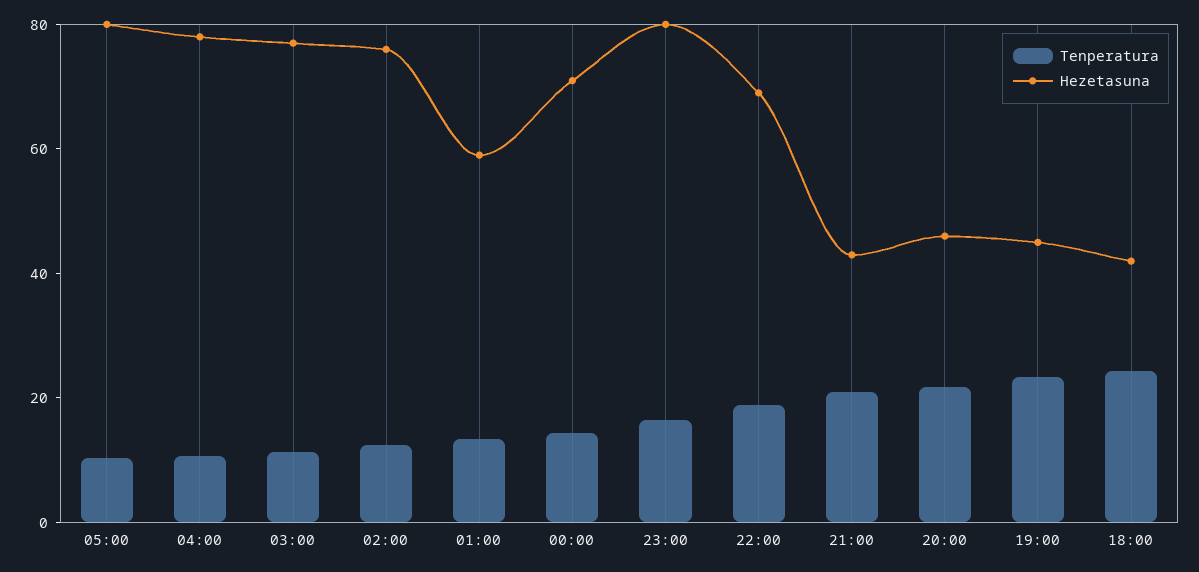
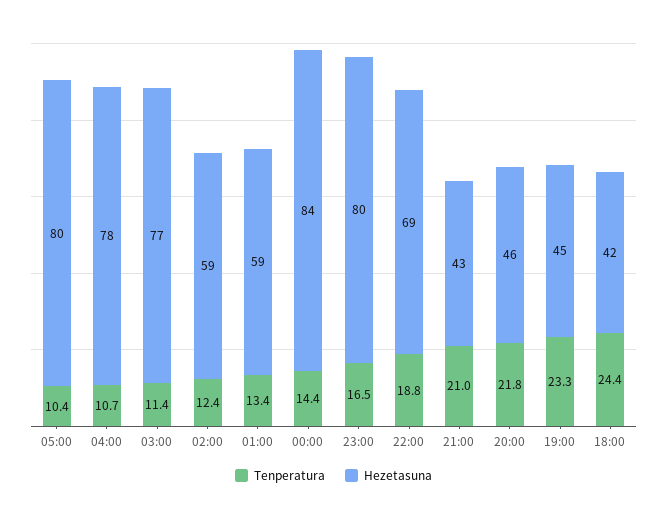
Hezetasuna, 02:00: 75 -> 59
Hezetasuna, 00:00: 70 -> 84

